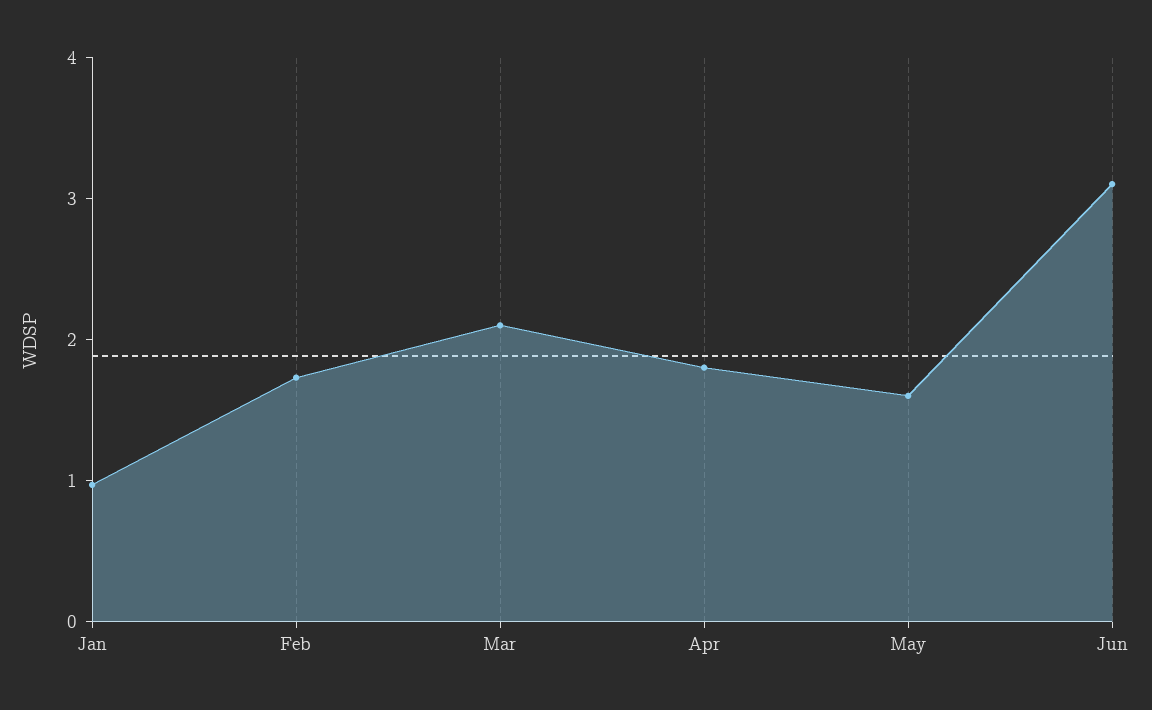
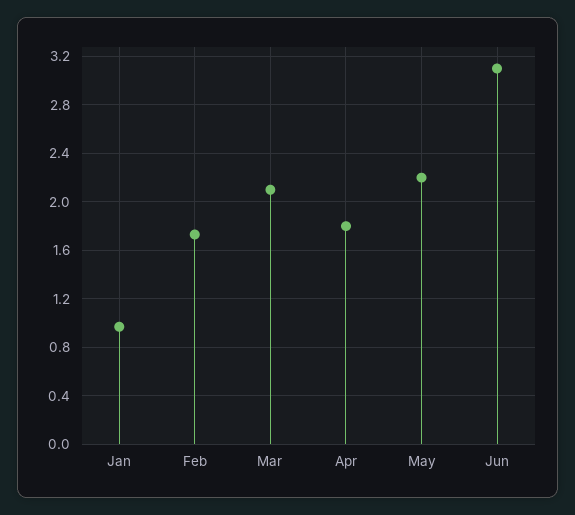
May: 1.6 -> 2.2

